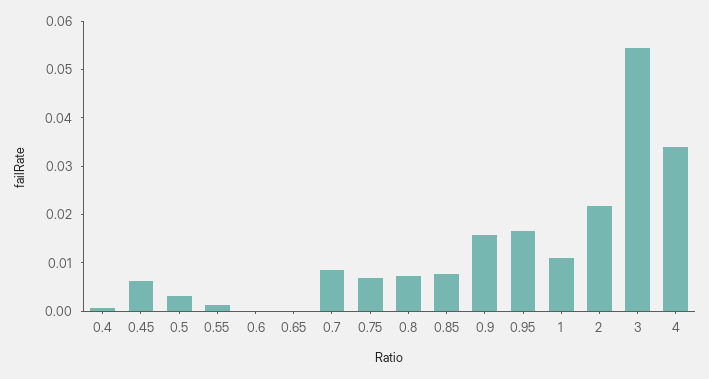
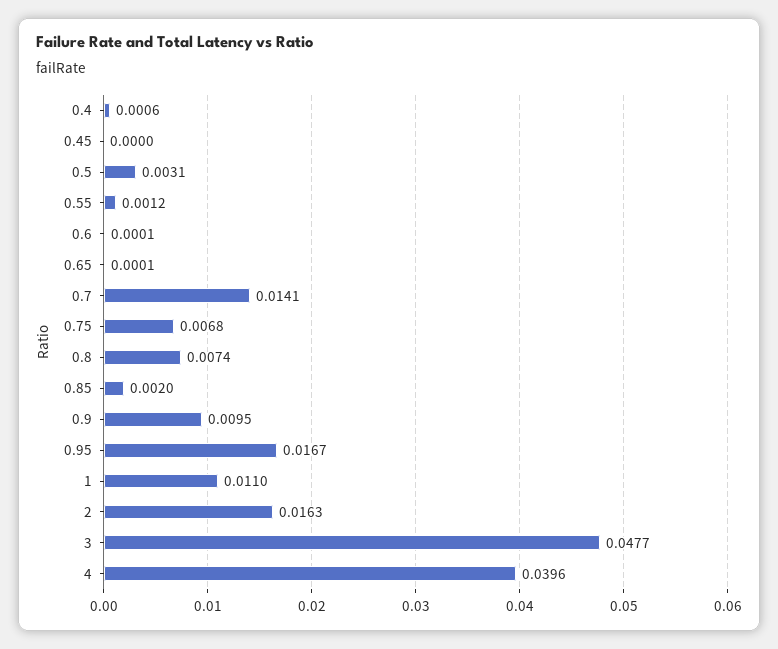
0.45: 0.006 -> 0
0.7: 0.008 -> 0.0141
0.85: 0.008 -> 0.002
0.9: 0.016 -> 0.0095
2: 0.022 -> 0.0163
3: 0.054 -> 0.0477
4: 0.034 -> 0.0396

